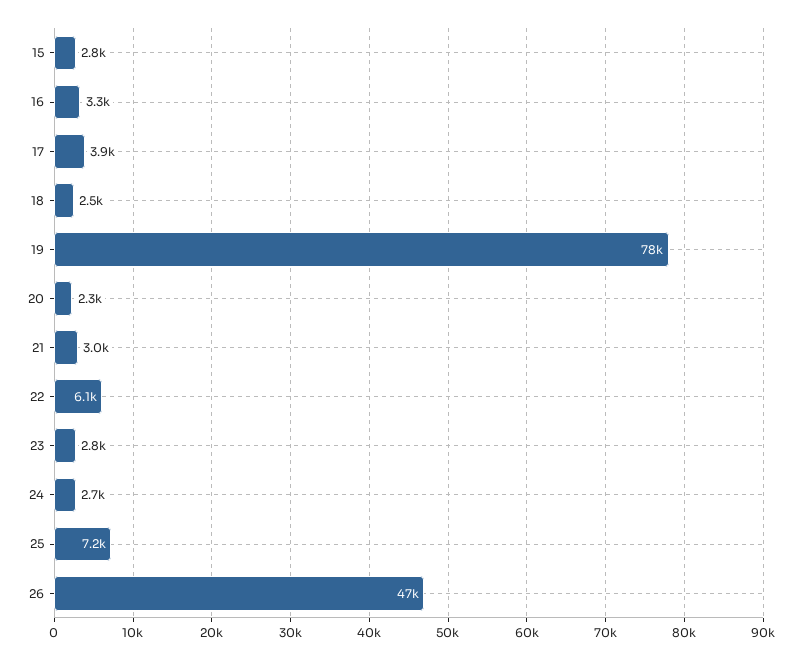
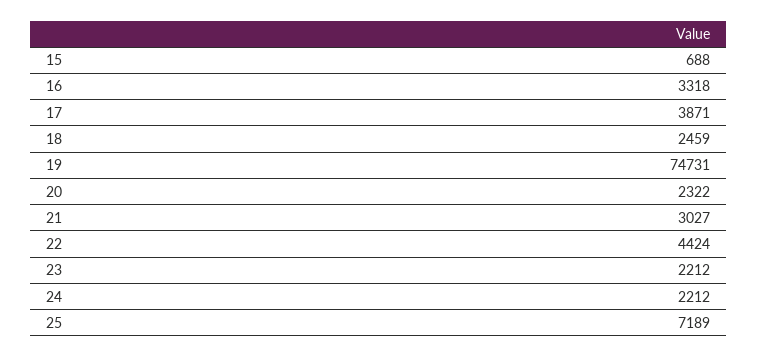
15: 2800 -> 688
19: 78000 -> 74731
22: 6100 -> 4424
23: 2800 -> 2212
24: 2700 -> 2212
26: 47000 -> none

